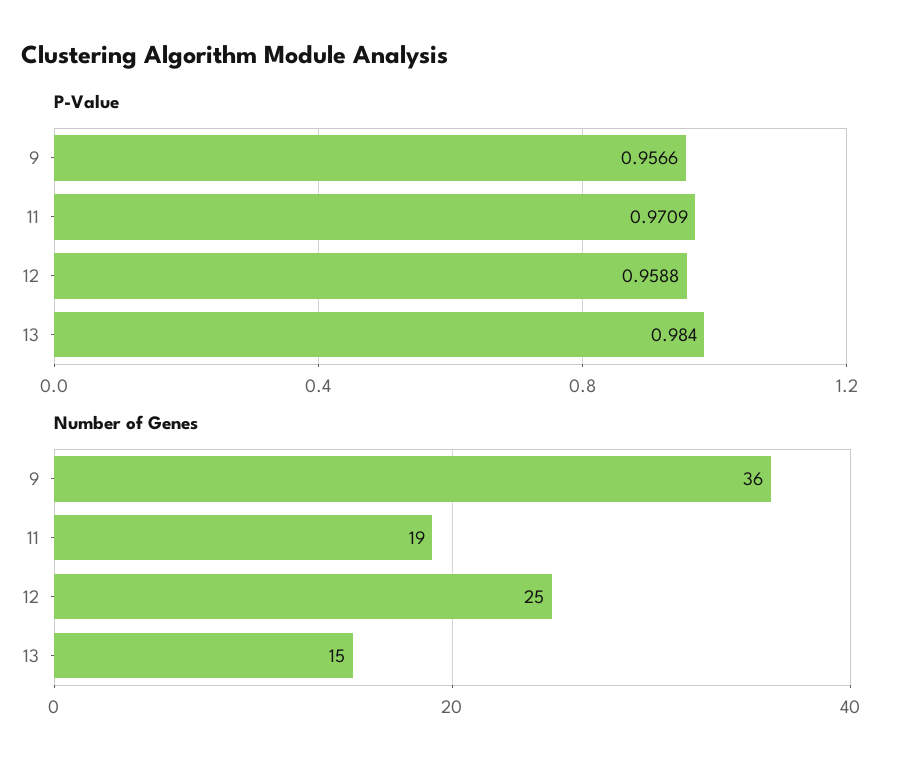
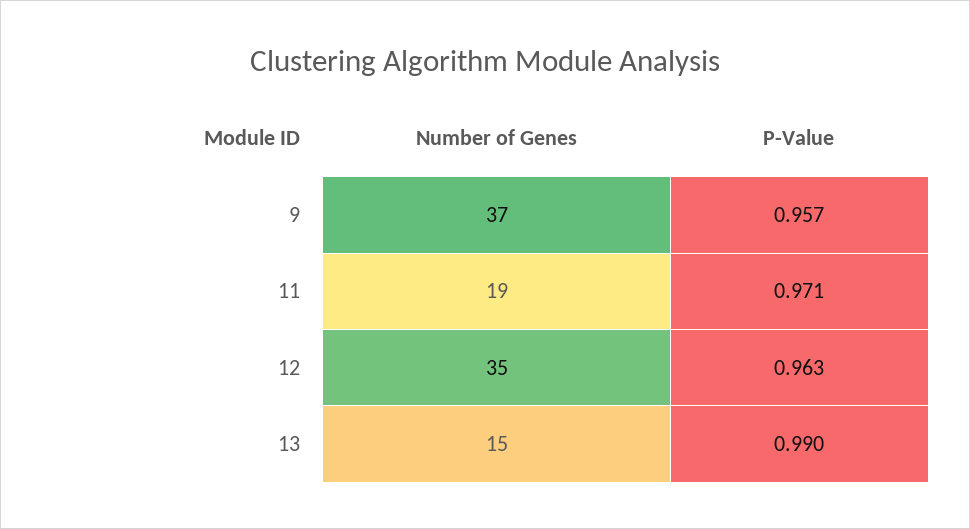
P-Value, 12: 0.9588 -> 0.963
P-Value, 13: 0.984 -> 0.99
Number of Genes, 9: 36 -> 37
Number of Genes, 12: 25 -> 35

